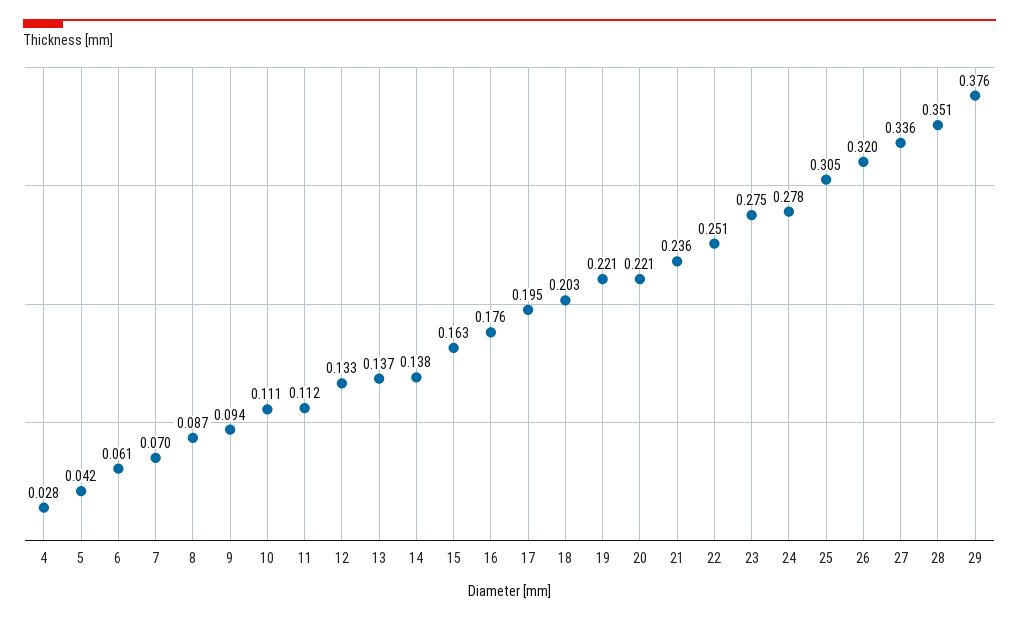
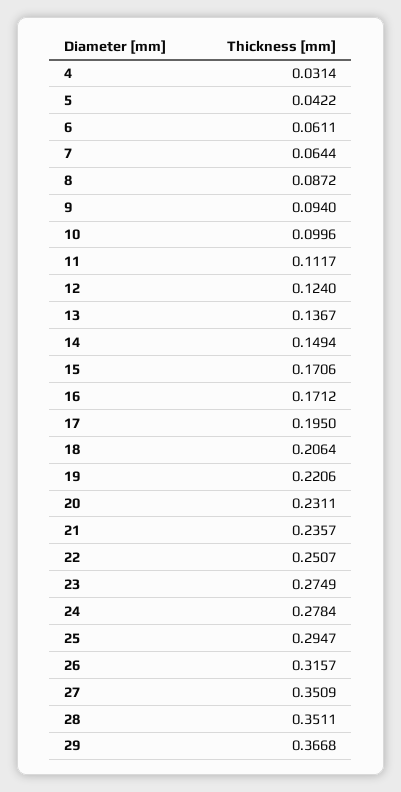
4: 0.028 -> 0.0314
7: 0.07 -> 0.0644
10: 0.111 -> 0.0996
12: 0.133 -> 0.124
14: 0.138 -> 0.1494
15: 0.163 -> 0.1706
16: 0.176 -> 0.1712
18: 0.203 -> 0.2064
20: 0.221 -> 0.2311
25: 0.305 -> 0.2947
26: 0.32 -> 0.3157
27: 0.336 -> 0.3509
29: 0.376 -> 0.3668

